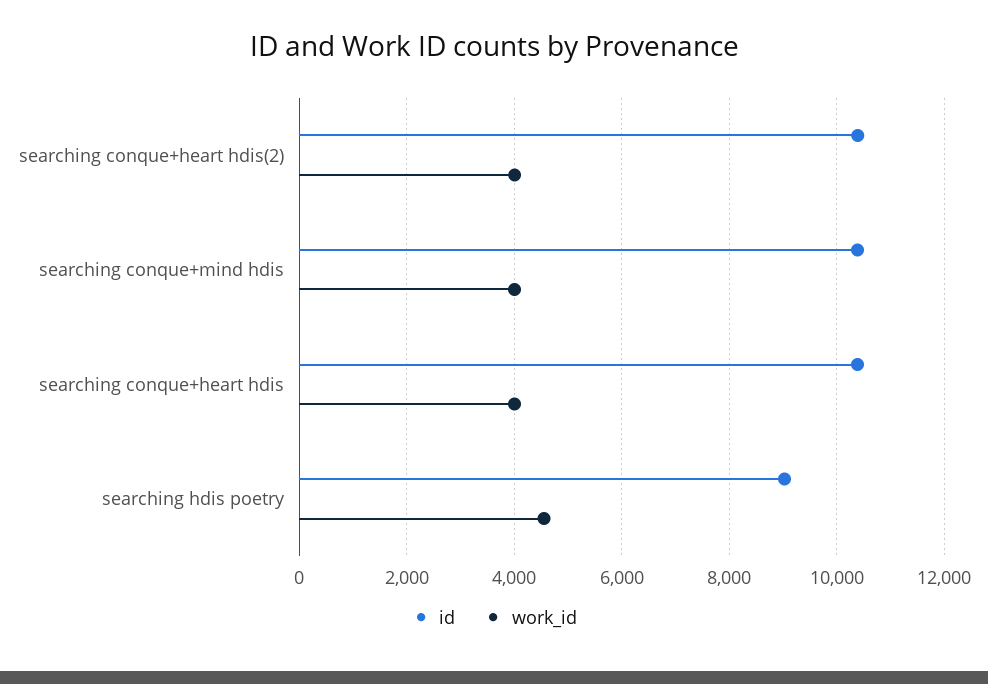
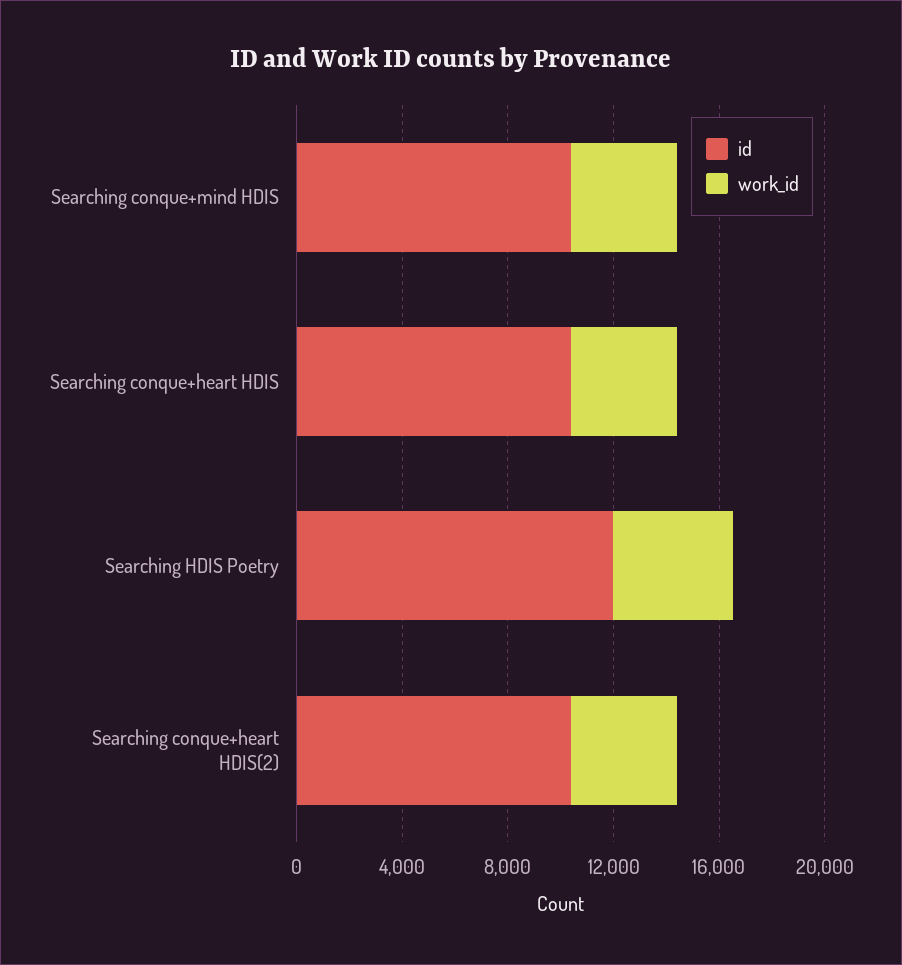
id, searching hdis poetry: 9000 -> 12000

